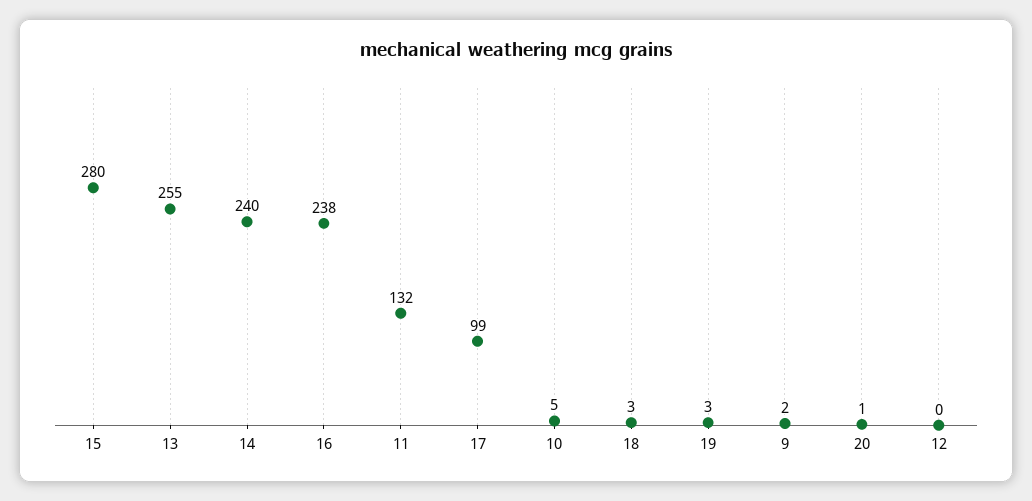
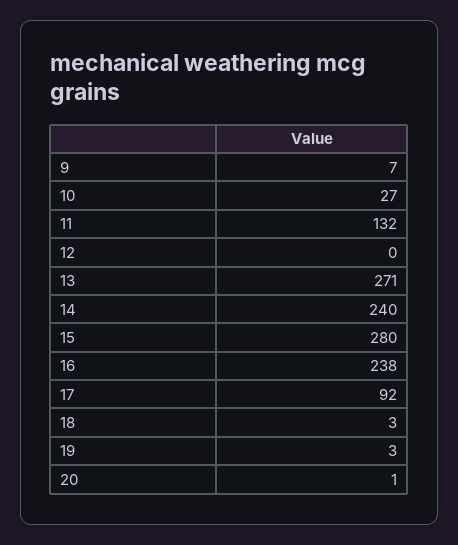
13: 255 -> 271
17: 99 -> 92
10: 5 -> 27
9: 2 -> 7

